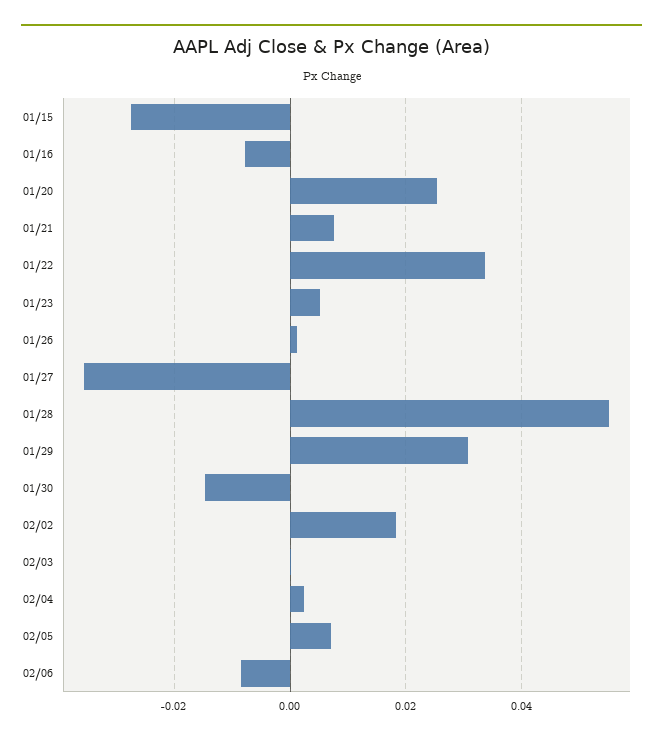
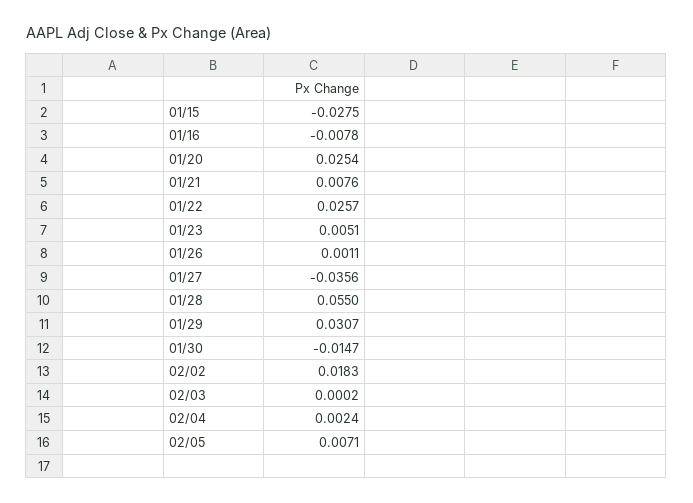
01/22: 0.034 -> 0.0257
02/06: -0.008 -> none

